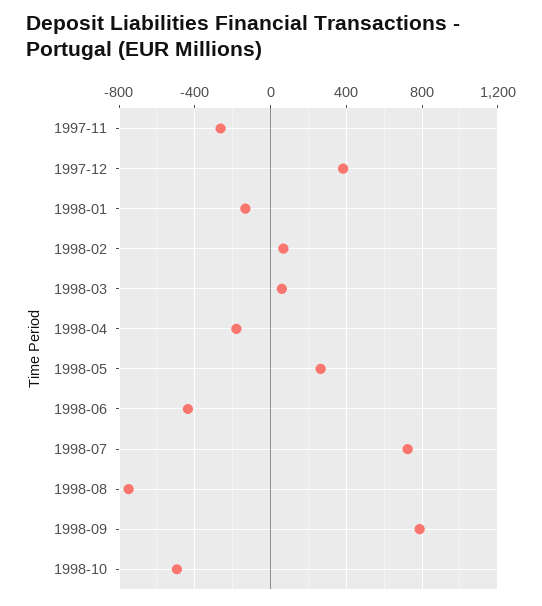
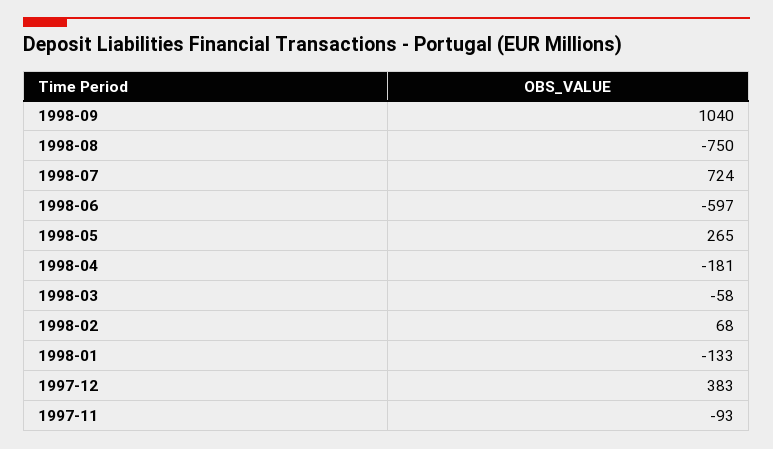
1997-11: -250 -> -93
1998-03: 50 -> -58
1998-06: -450 -> -597
1998-09: 800 -> 1040
1998-10: -500 -> none

